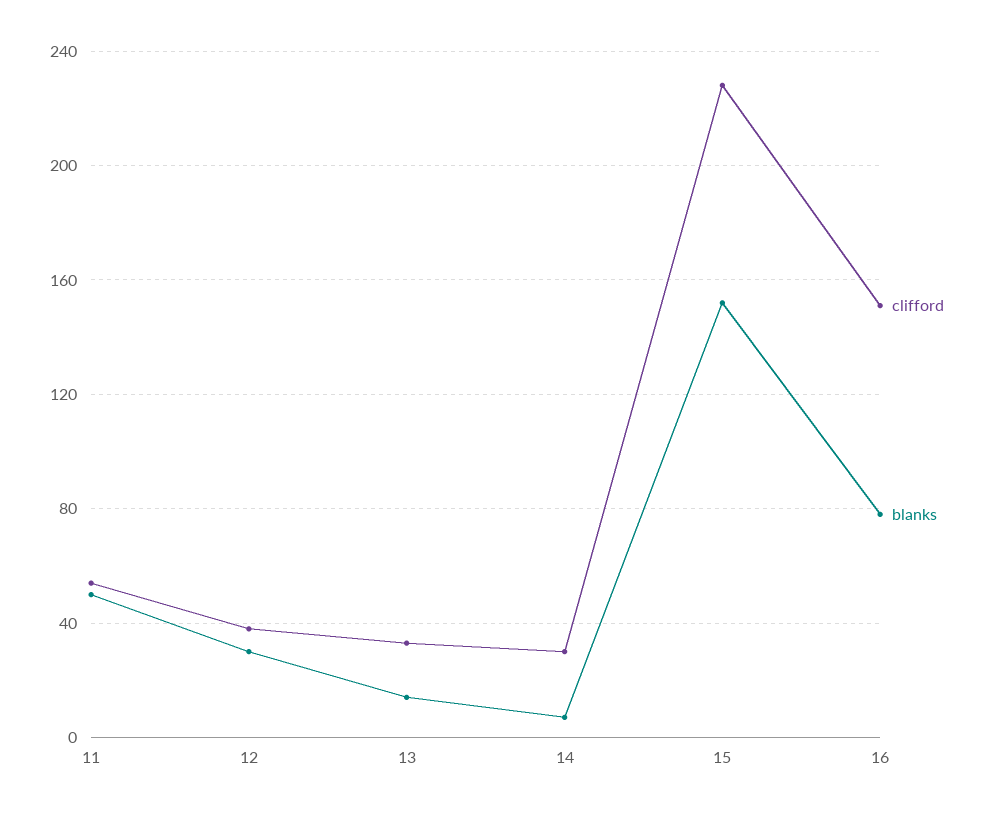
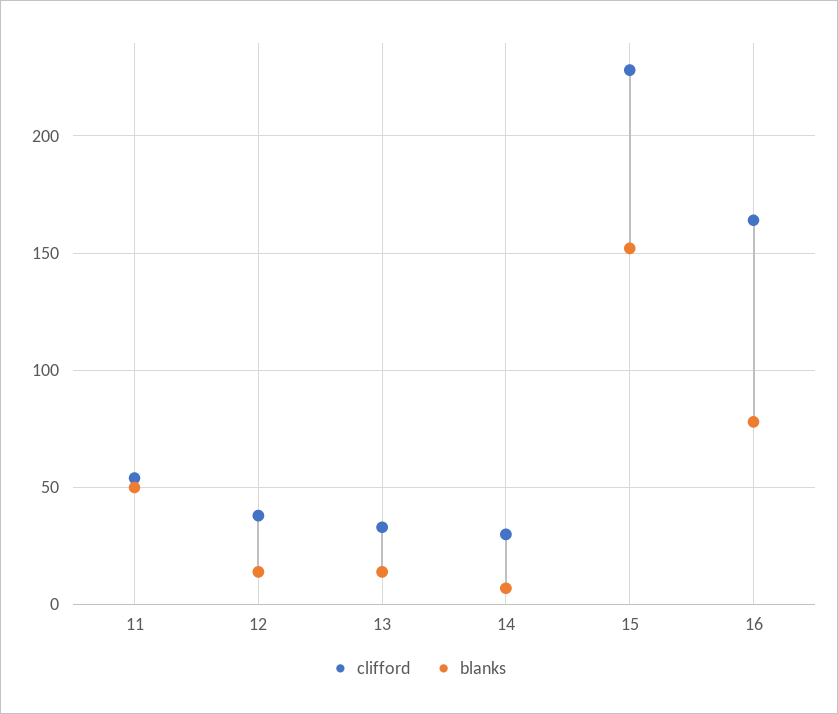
blanks, 12: 30 -> 15
clifford, 16: 150 -> 165

